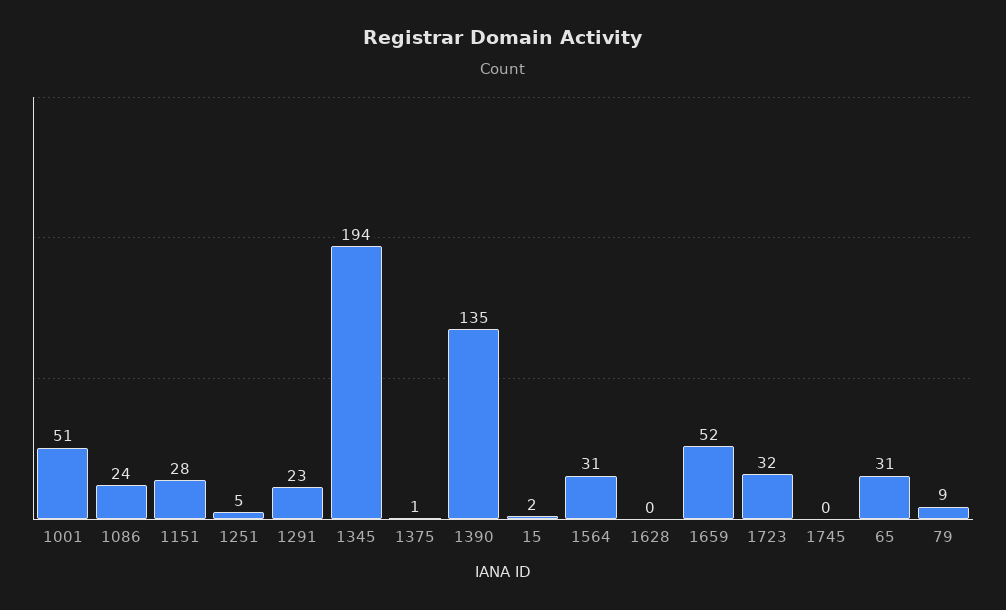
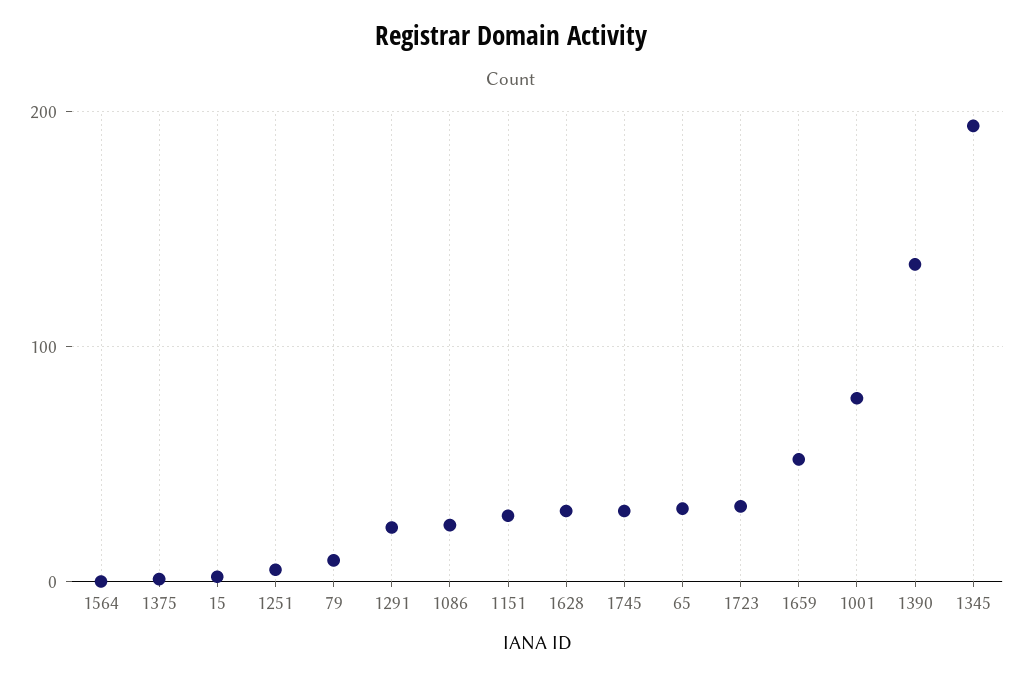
1001: 51 -> 80
1564: 31 -> 0
1628: 0 -> 30
1745: 0 -> 30

